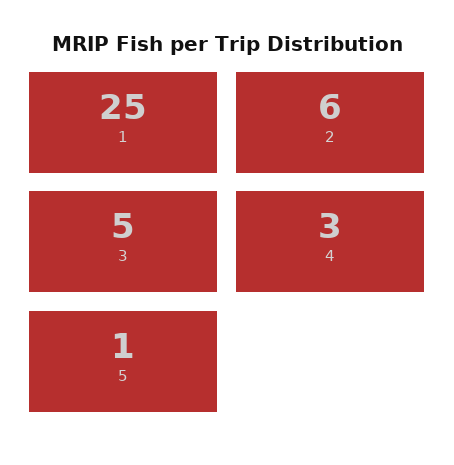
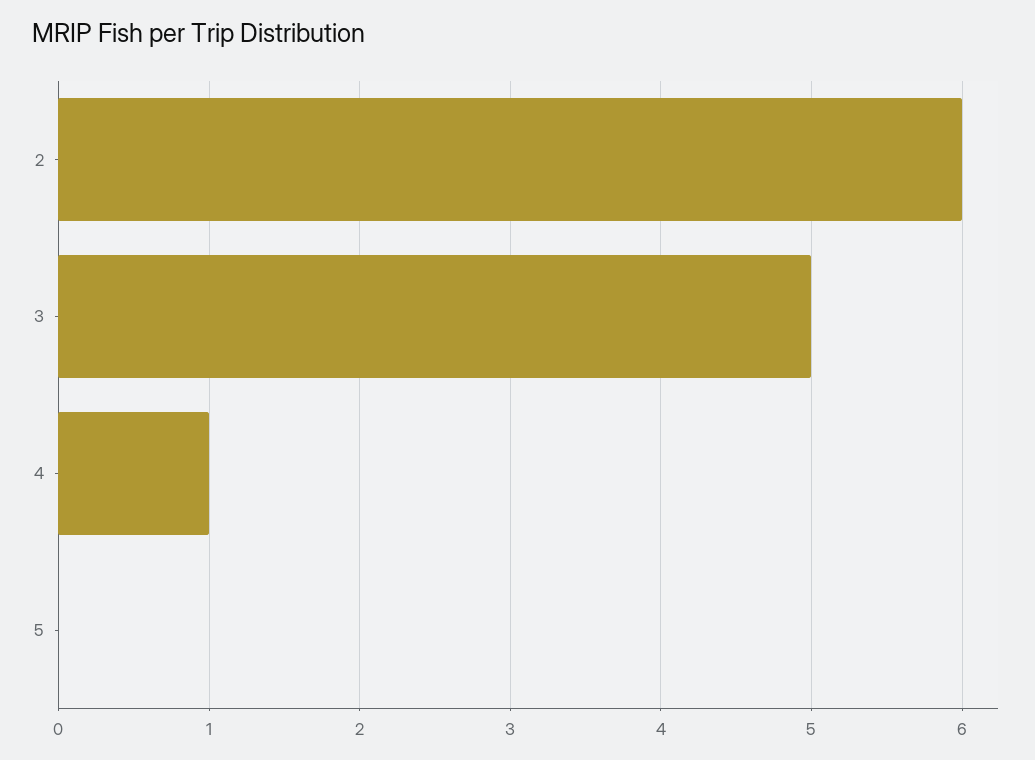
1: 25 -> none
4: 3 -> 1
5: 1 -> 0

